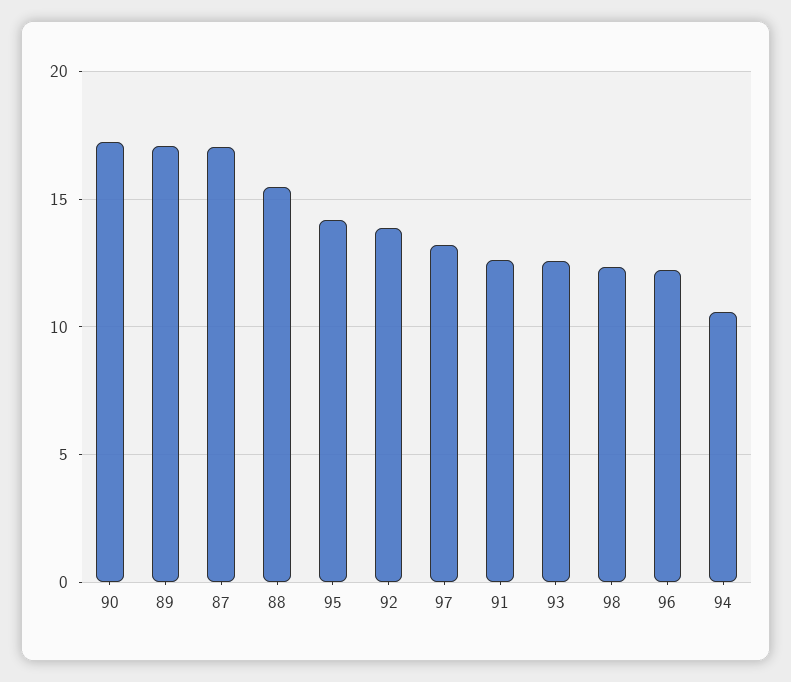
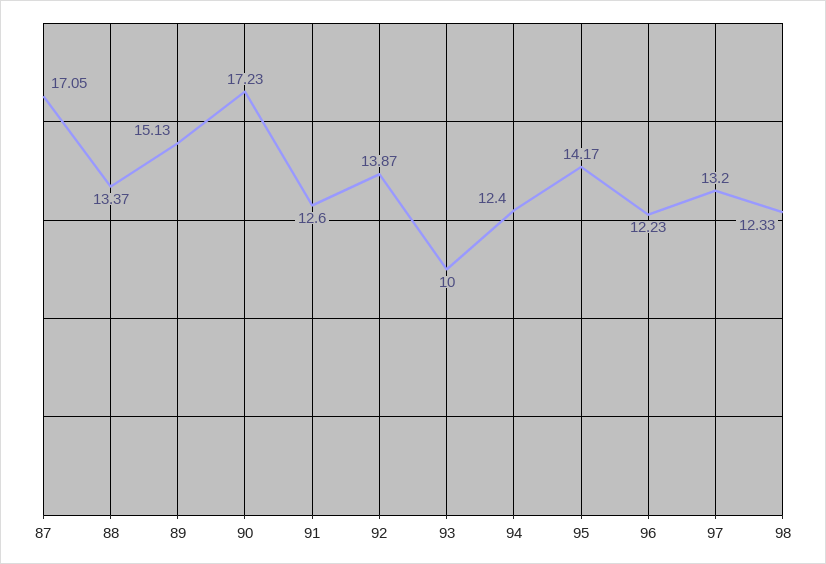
89: 17 -> 15.13
88: 15.5 -> 13.37
93: 12.5 -> 10
94: 10.5 -> 12.4

